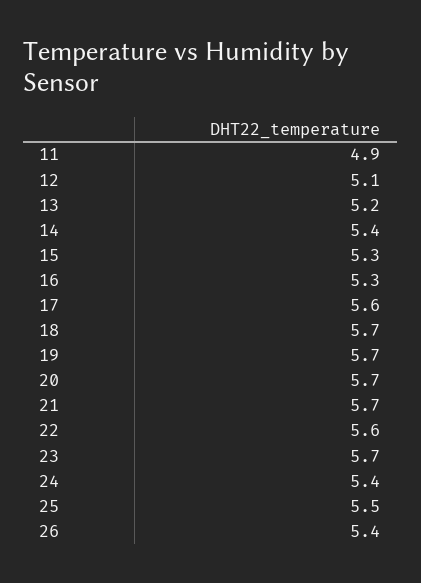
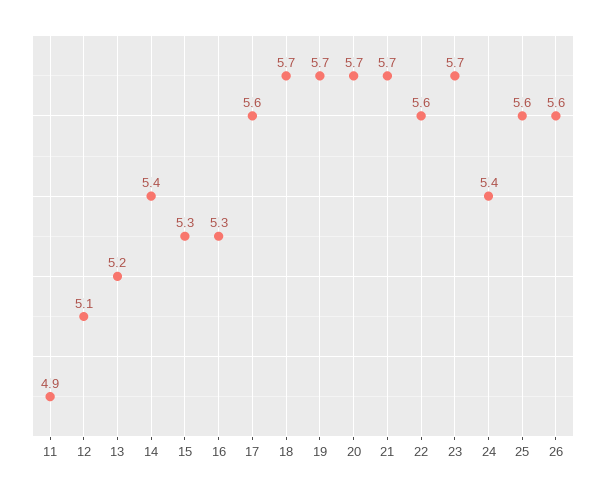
25: 5.5 -> 5.6
26: 5.4 -> 5.6

